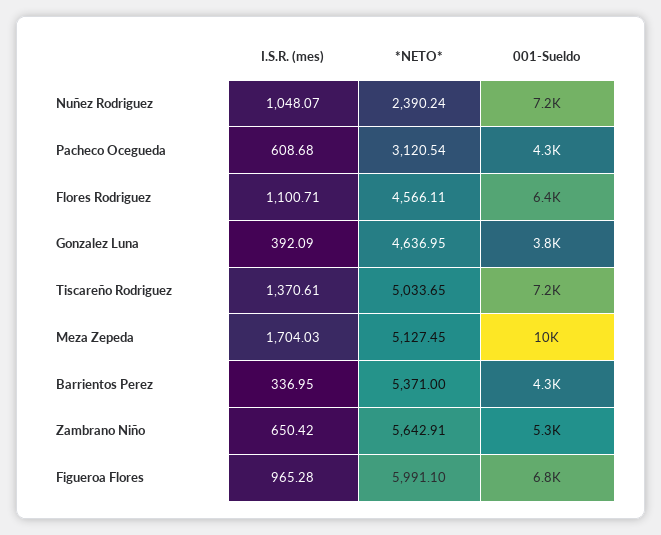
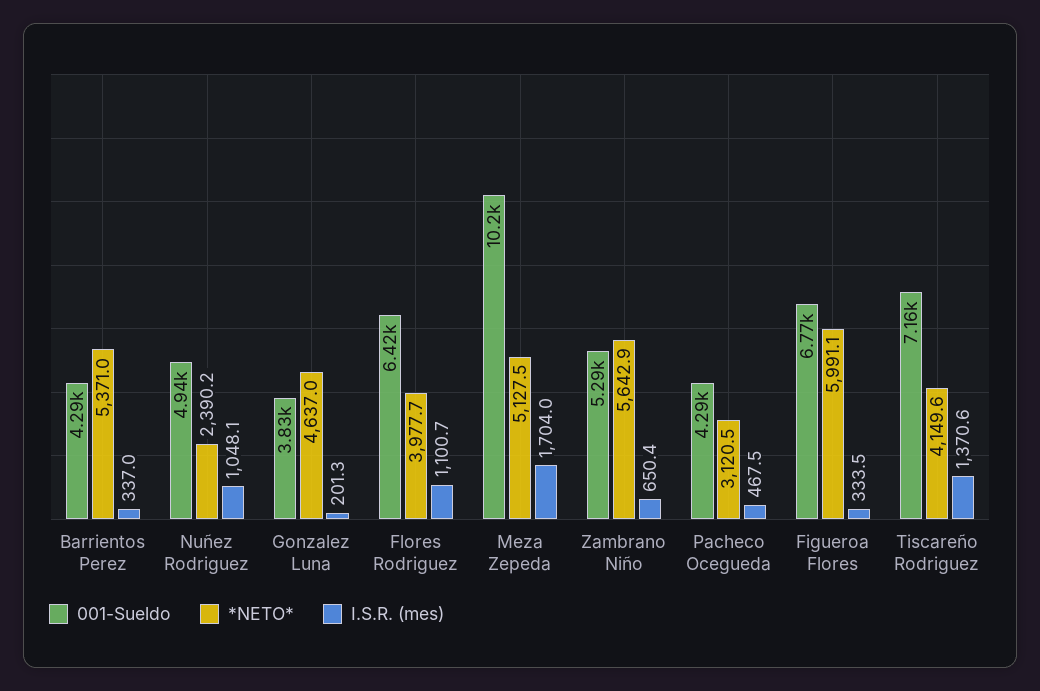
001-Sueldo, Nuñez Rodriguez: 7200 -> 4940
I.S.R. (mes), Pacheco Ocegueda: 608.68 -> 467.5
*NETO*, Flores Rodriguez: 4566.11 -> 3977.7
I.S.R. (mes), Gonzalez Luna: 392.09 -> 201.3
*NETO*, Tiscareño Rodriguez: 5033.65 -> 4149.6
I.S.R. (mes), Figueroa Flores: 965.28 -> 333.5

